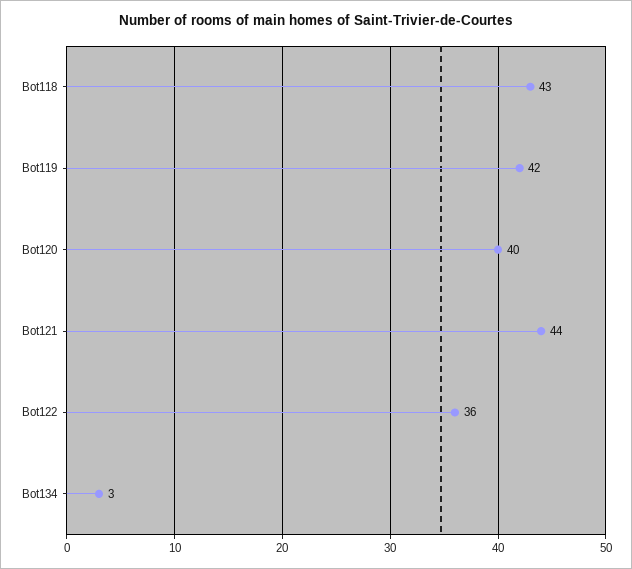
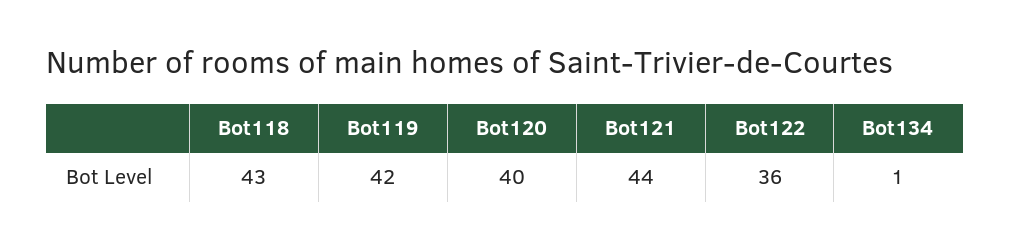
Bot134: 3 -> 1

